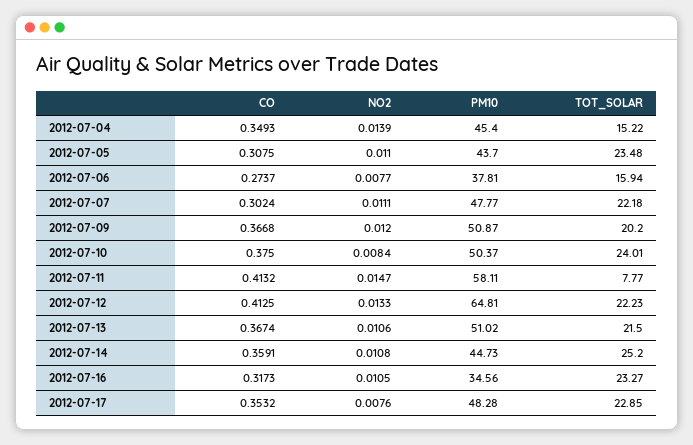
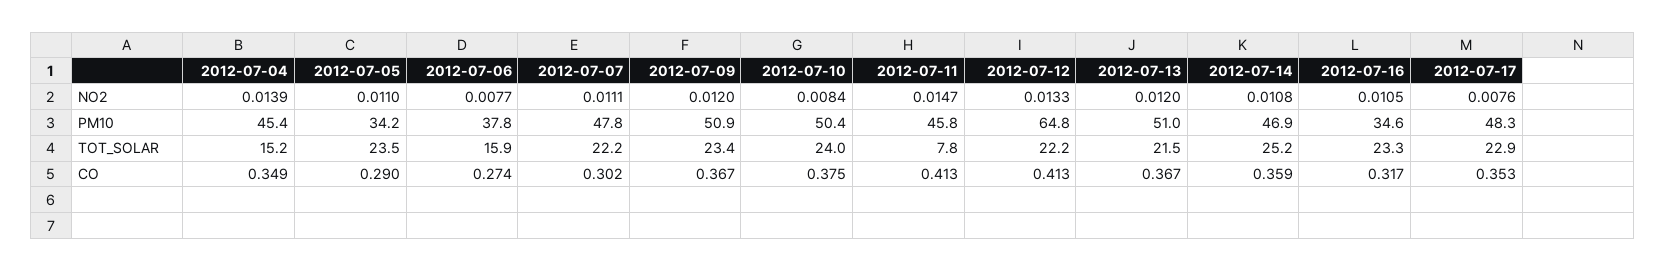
CO, 2012-07-05: 0.3075 -> 0.29
PM10, 2012-07-05: 43.7 -> 34.2
TOT_SOLAR, 2012-07-09: 20.2 -> 23.4
PM10, 2012-07-11: 58.11 -> 45.8
NO2, 2012-07-13: 0.0106 -> 0.012
PM10, 2012-07-14: 44.73 -> 46.9

